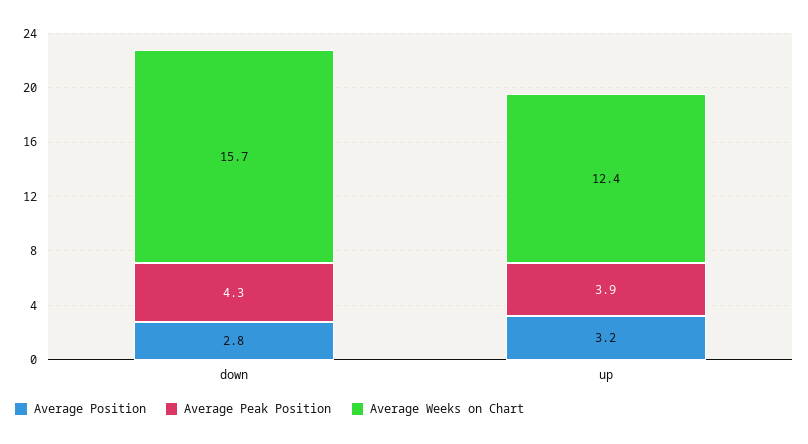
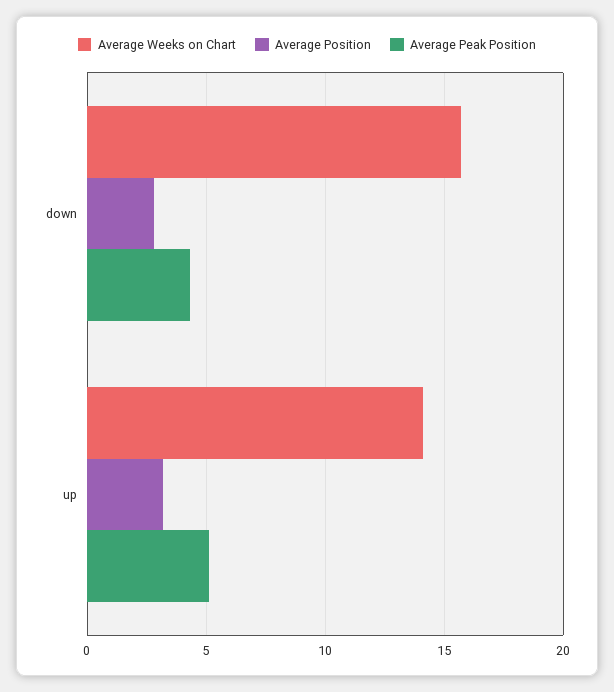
Average Peak Position, up: 3.9 -> 5
Average Weeks on Chart, up: 12.4 -> 14

